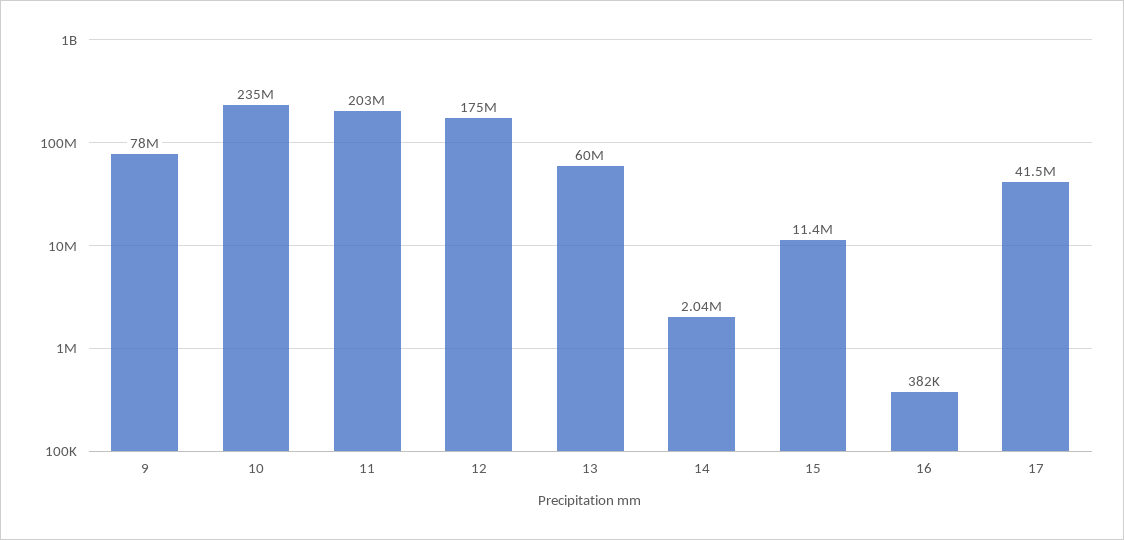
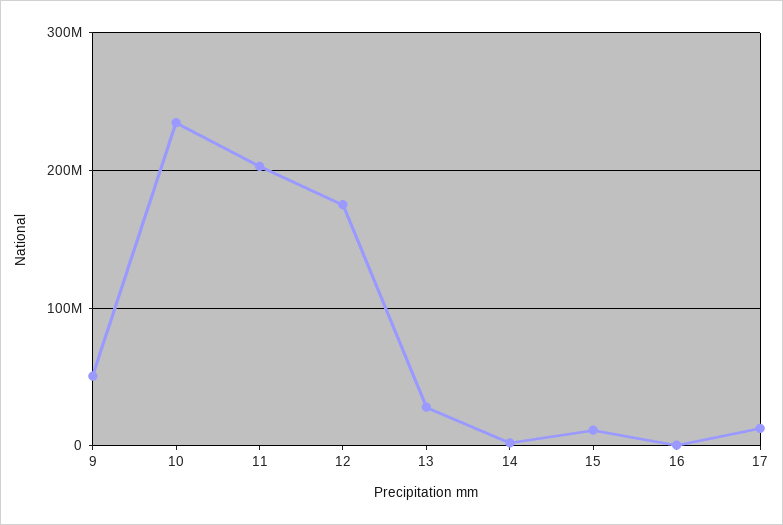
9: 78000000 -> 50000000
13: 60000000 -> 30000000
17: 41500000 -> 10000000

